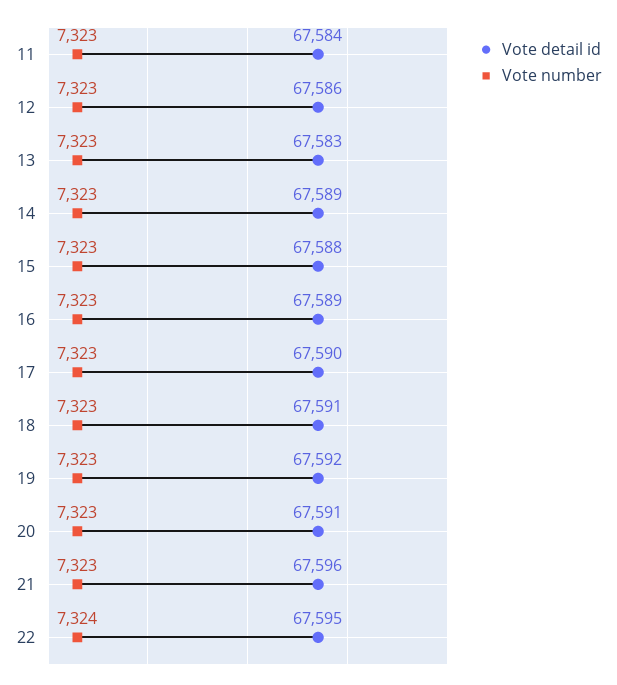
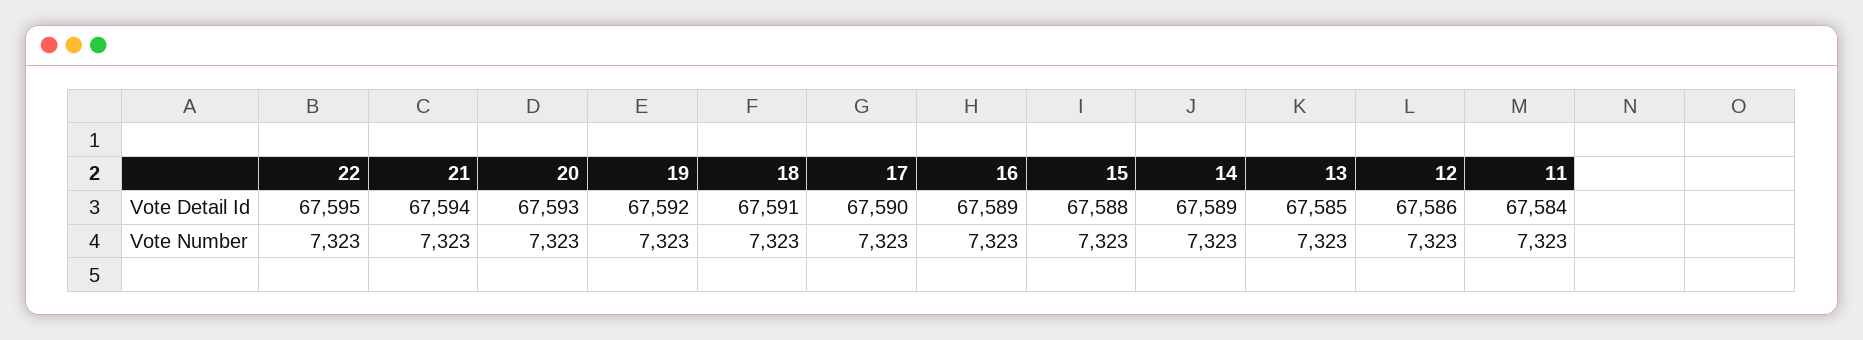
Vote detail id, 13: 67583 -> 67585
Vote detail id, 20: 67591 -> 67593
Vote detail id, 21: 67596 -> 67594
Vote number, 22: 7324 -> 7323

